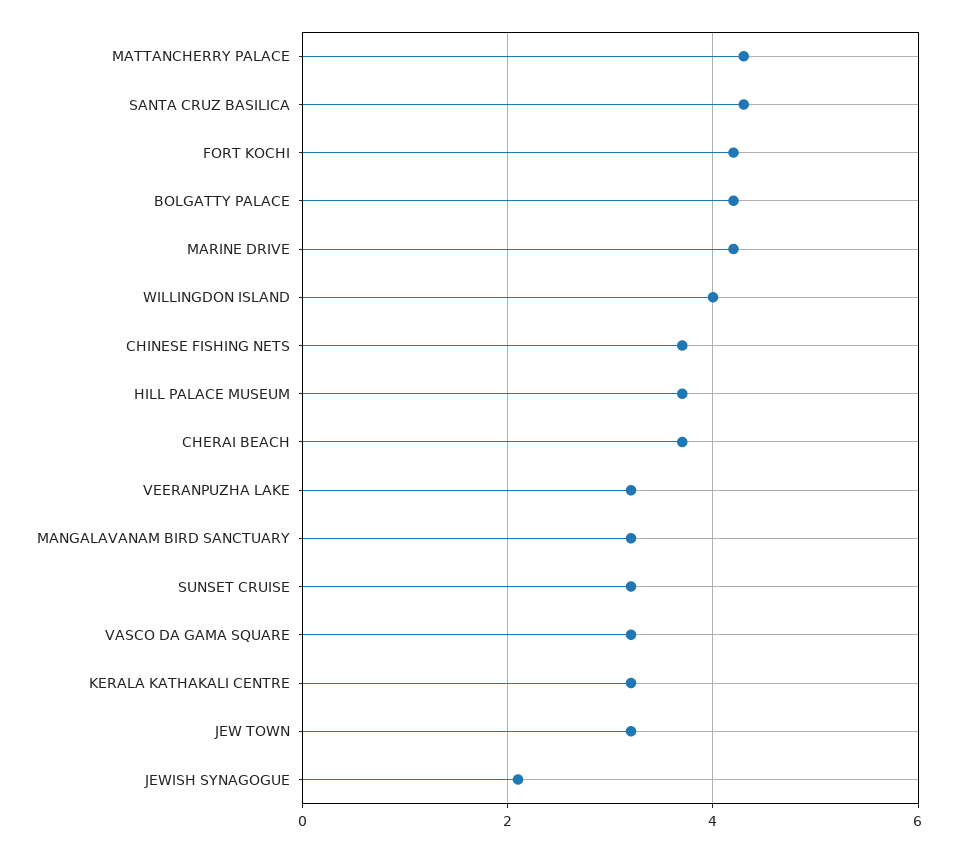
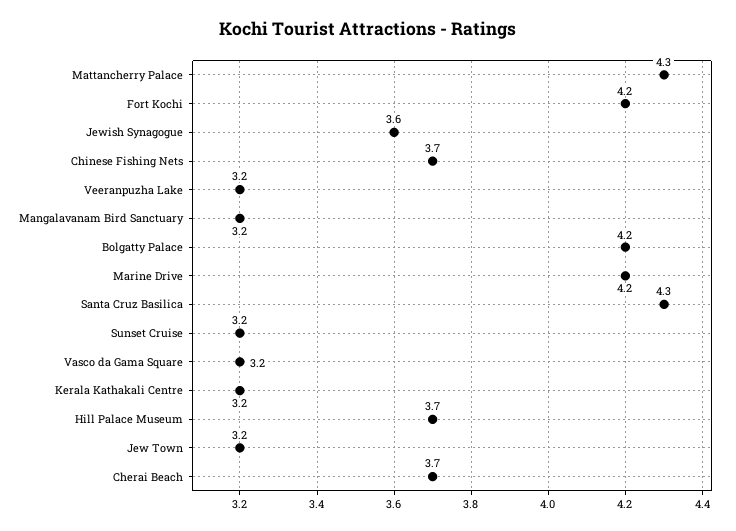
WILLINGDON ISLAND: 4 -> none
JEWISH SYNAGOGUE: 2 -> 3.6

